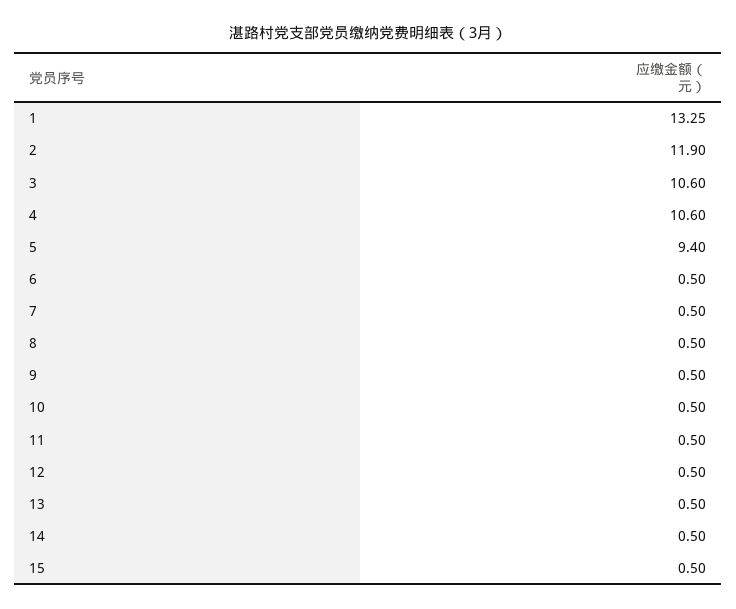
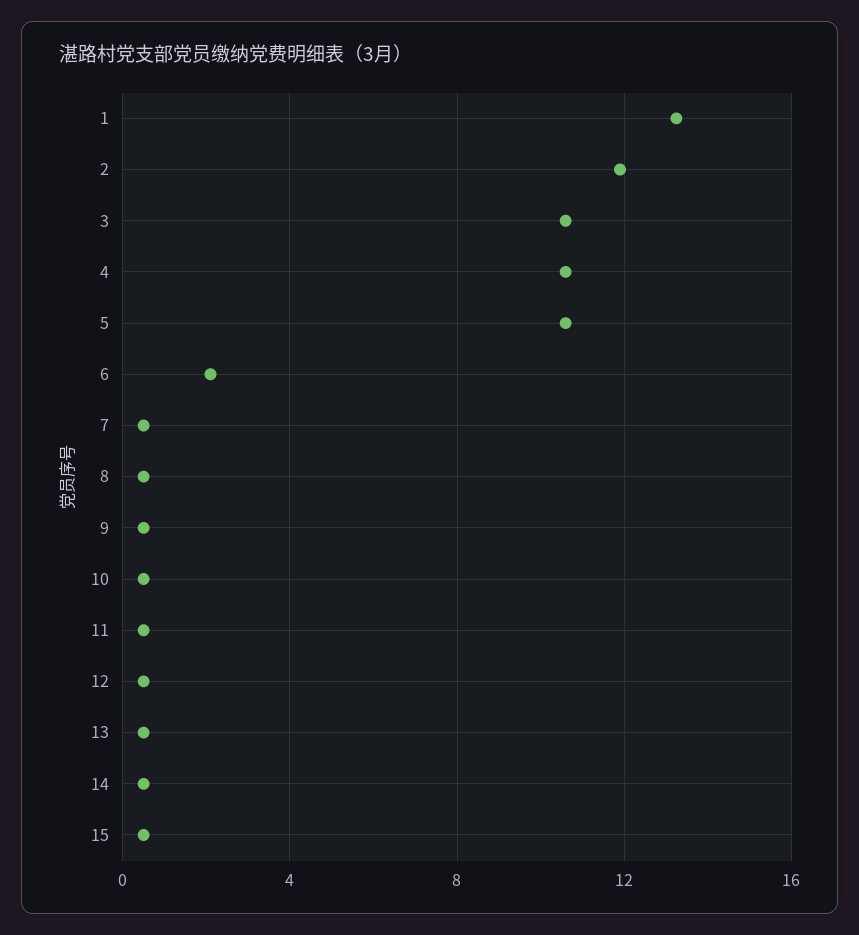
5: 9.4 -> 10.5
6: 0.5 -> 2

